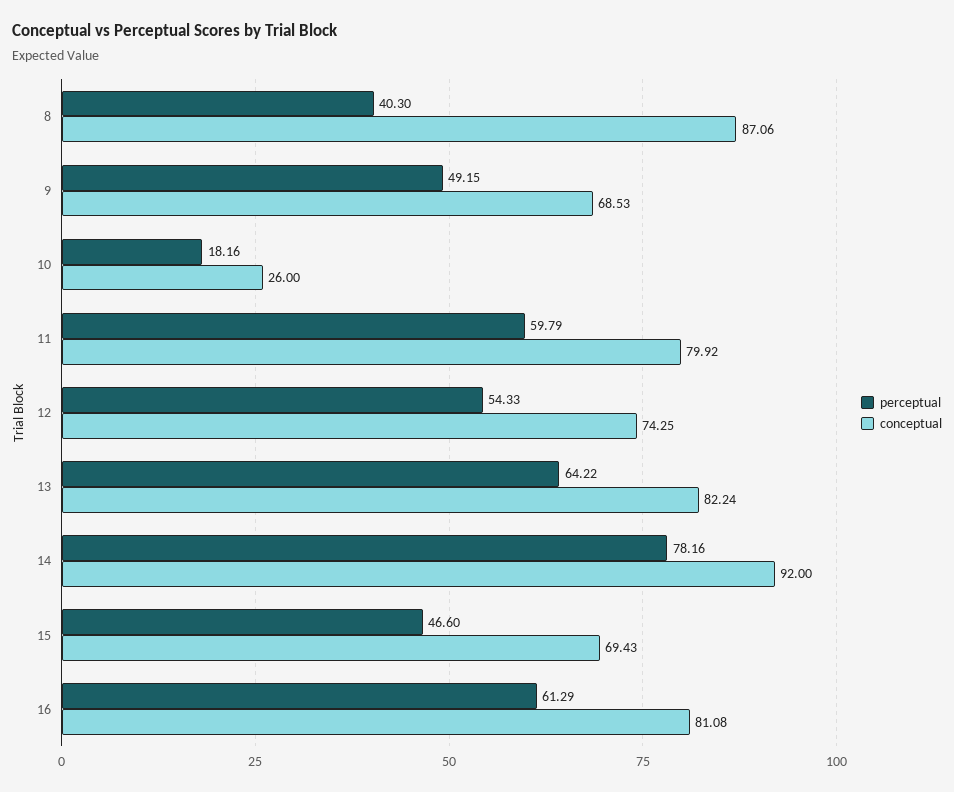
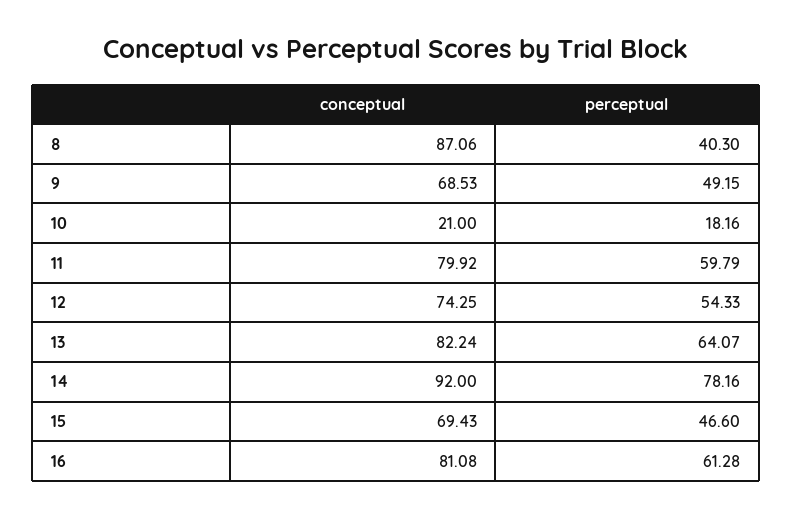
conceptual, 10: 26 -> 21
perceptual, 13: 64.22 -> 64.07
perceptual, 16: 61.29 -> 61.28

